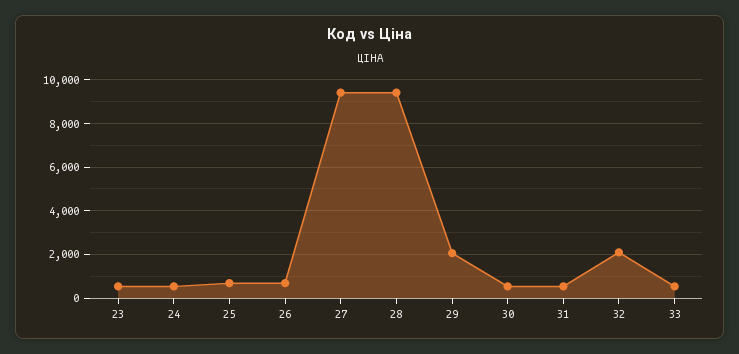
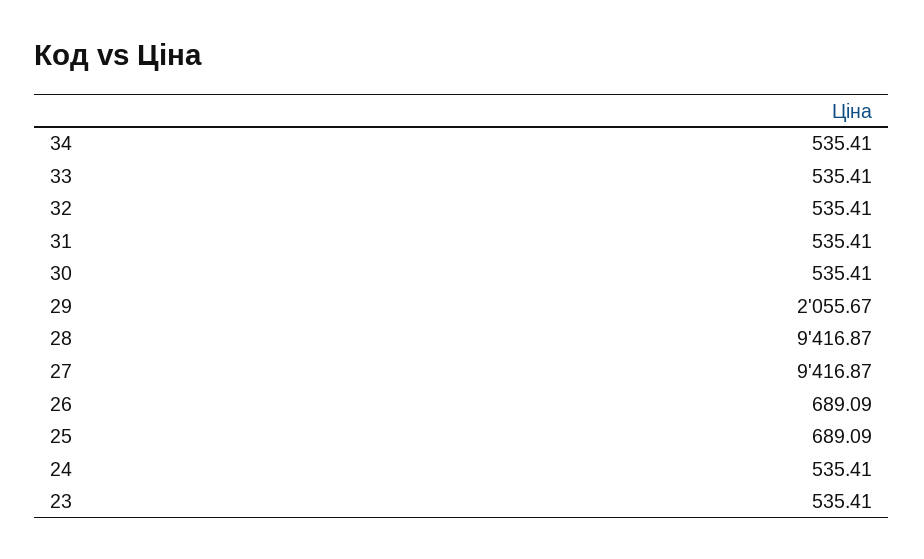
32: 2000 -> 535.41
34: none -> 535.41

